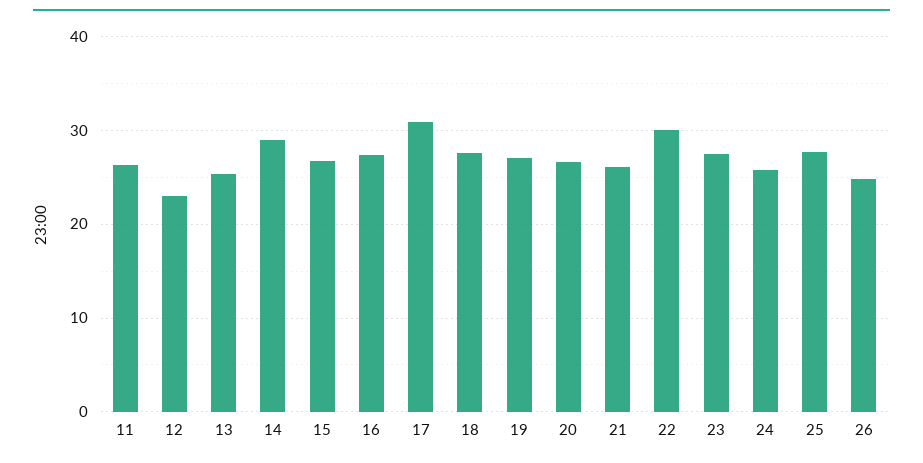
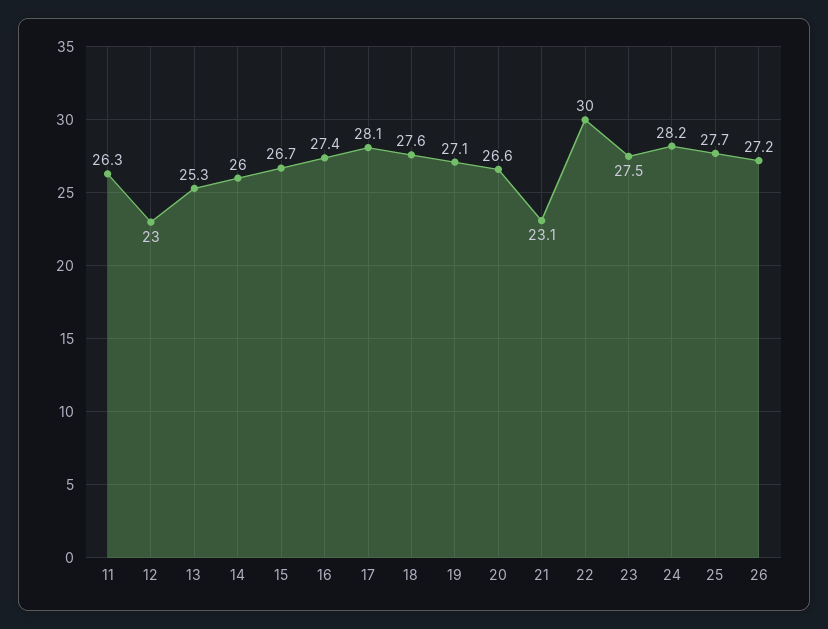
14: 29 -> 26
17: 31 -> 28.1
21: 26 -> 23.1
24: 26 -> 28.2
26: 25 -> 27.2

